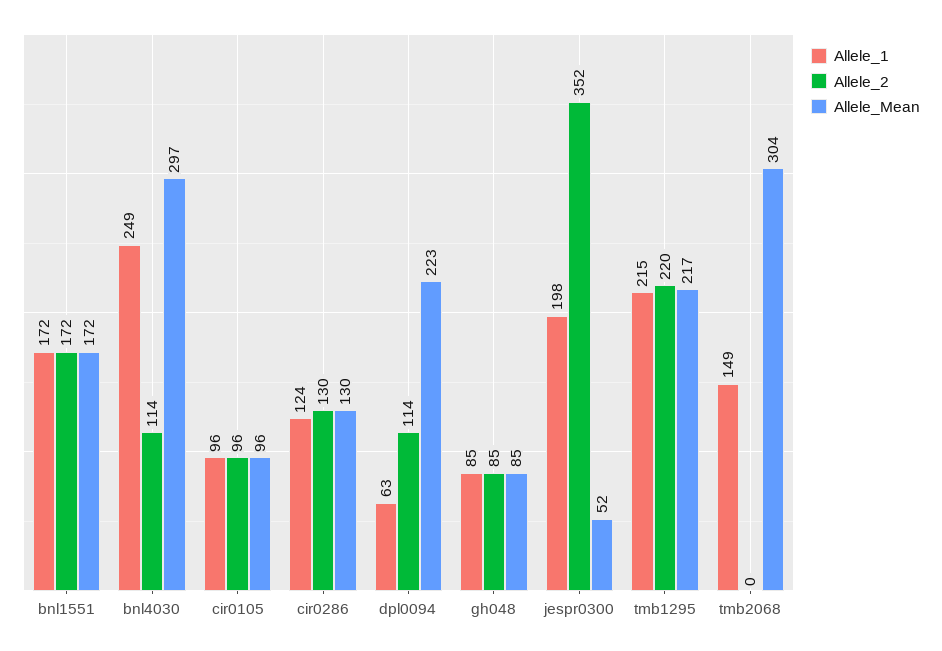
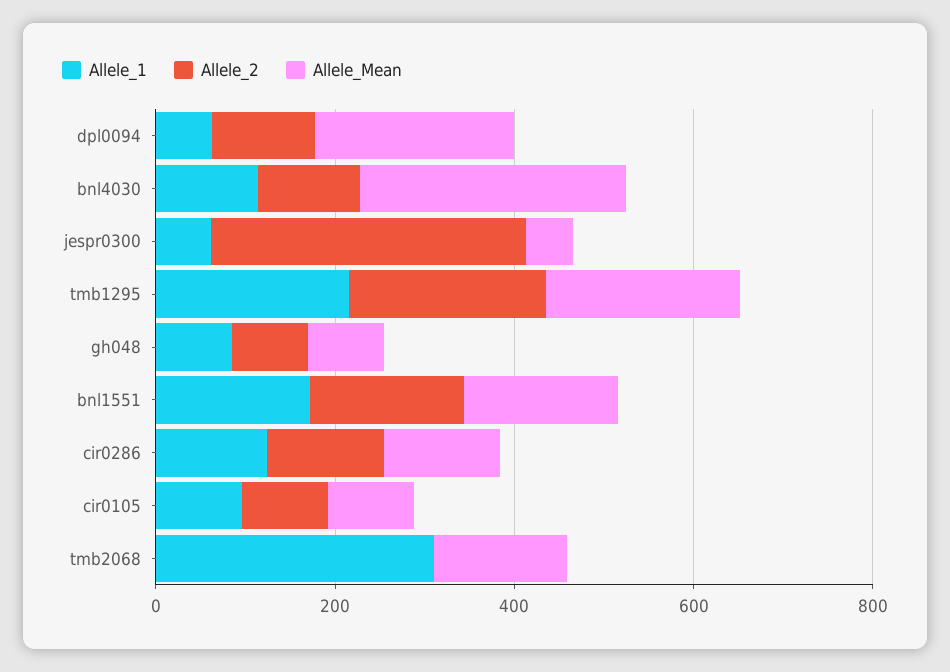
Allele_1, bnl4030: 249 -> 100
Allele_1, jespr0300: 198 -> 50
Allele_1, tmb2068: 149 -> 300
Allele_Mean, tmb2068: 304 -> 150

